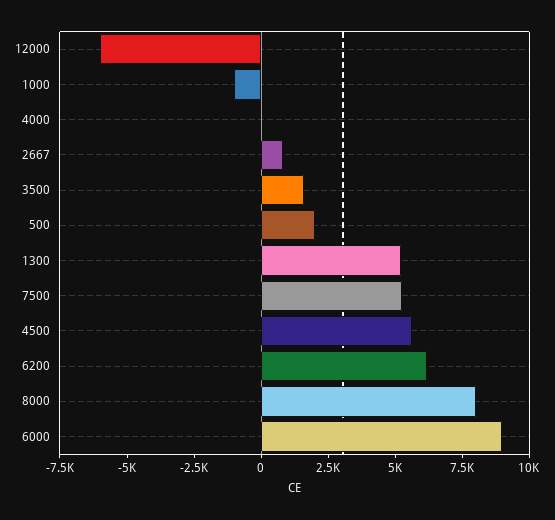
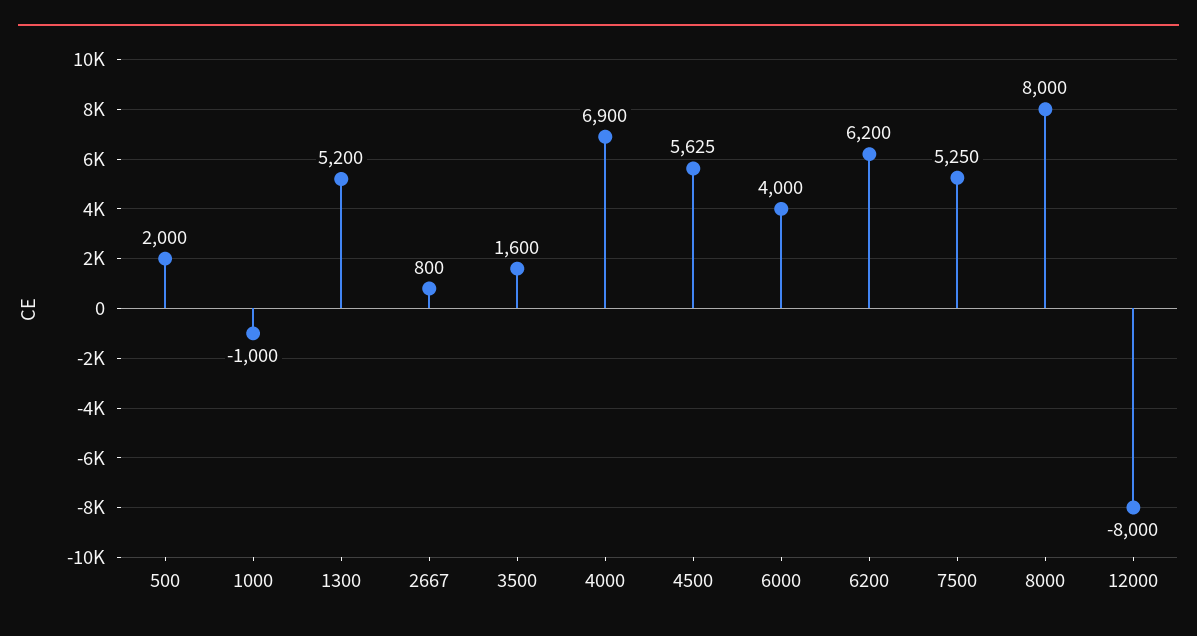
12000: -6000 -> -8000
4000: 0 -> 6900
6000: 9000 -> 4000

